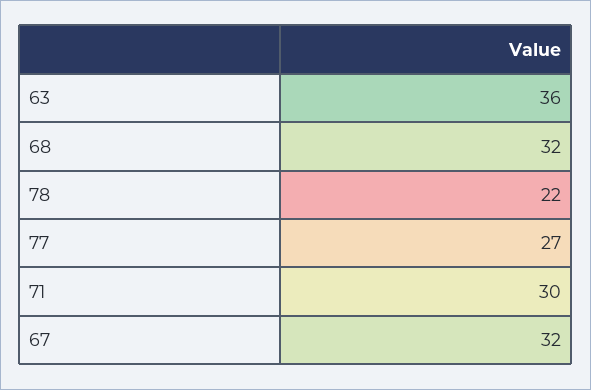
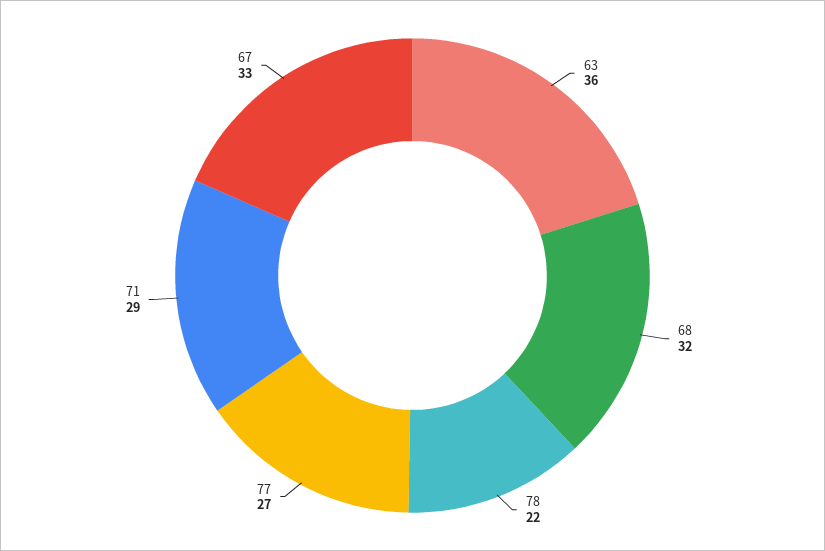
71: 30 -> 29
67: 32 -> 33

